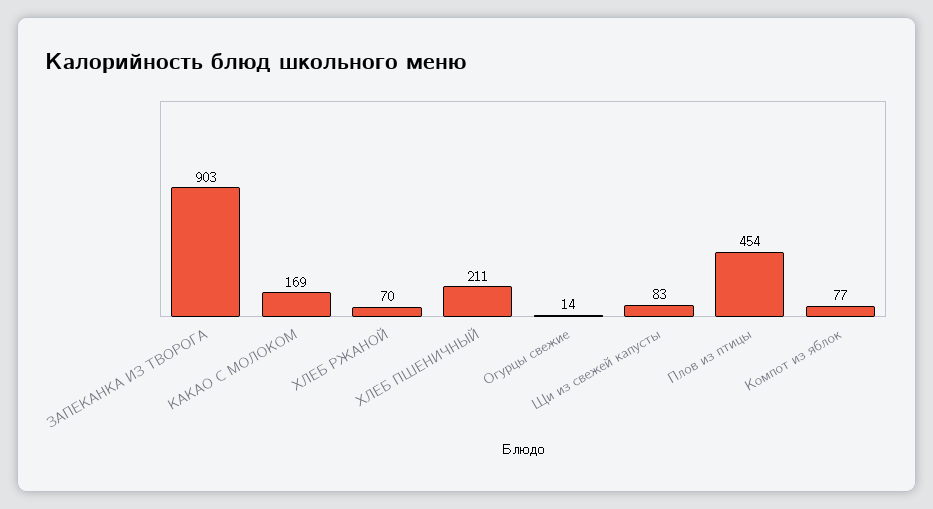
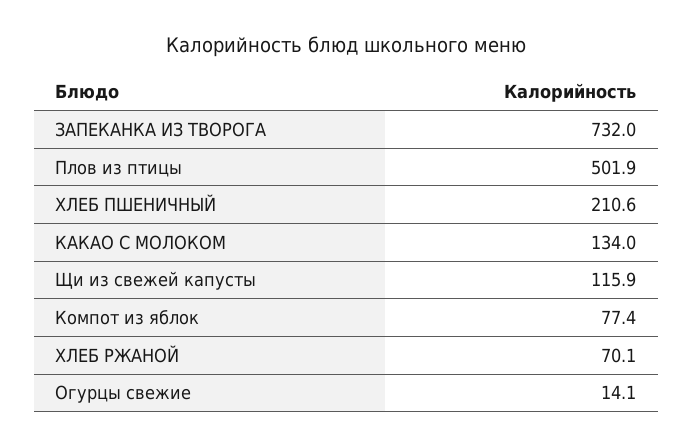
ЗАПЕКАНКА ИЗ ТВОРОГА: 903 -> 732
КАКАО С МОЛОКОМ: 169 -> 134
Щи из свежей капусты: 83 -> 115.9
Плов из птицы: 454 -> 501.9

